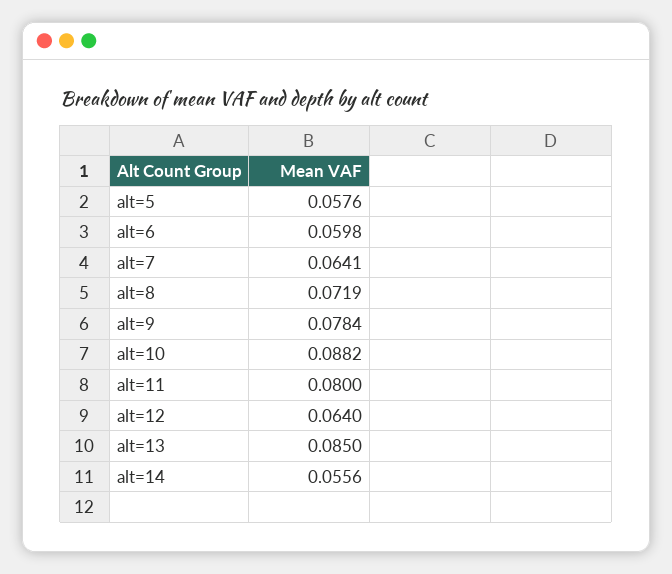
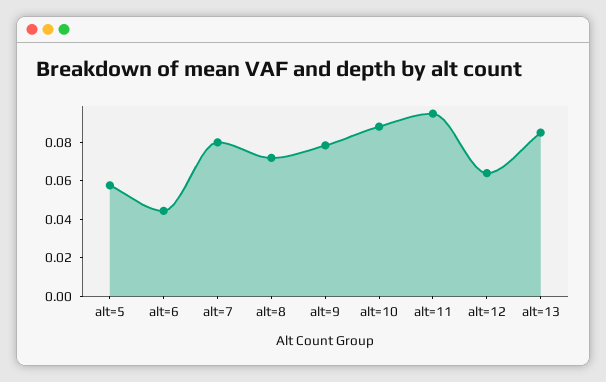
alt=6: 0.0598 -> 0.045
alt=7: 0.0641 -> 0.08
alt=11: 0.08 -> 0.095
alt=14: 0.0556 -> none

